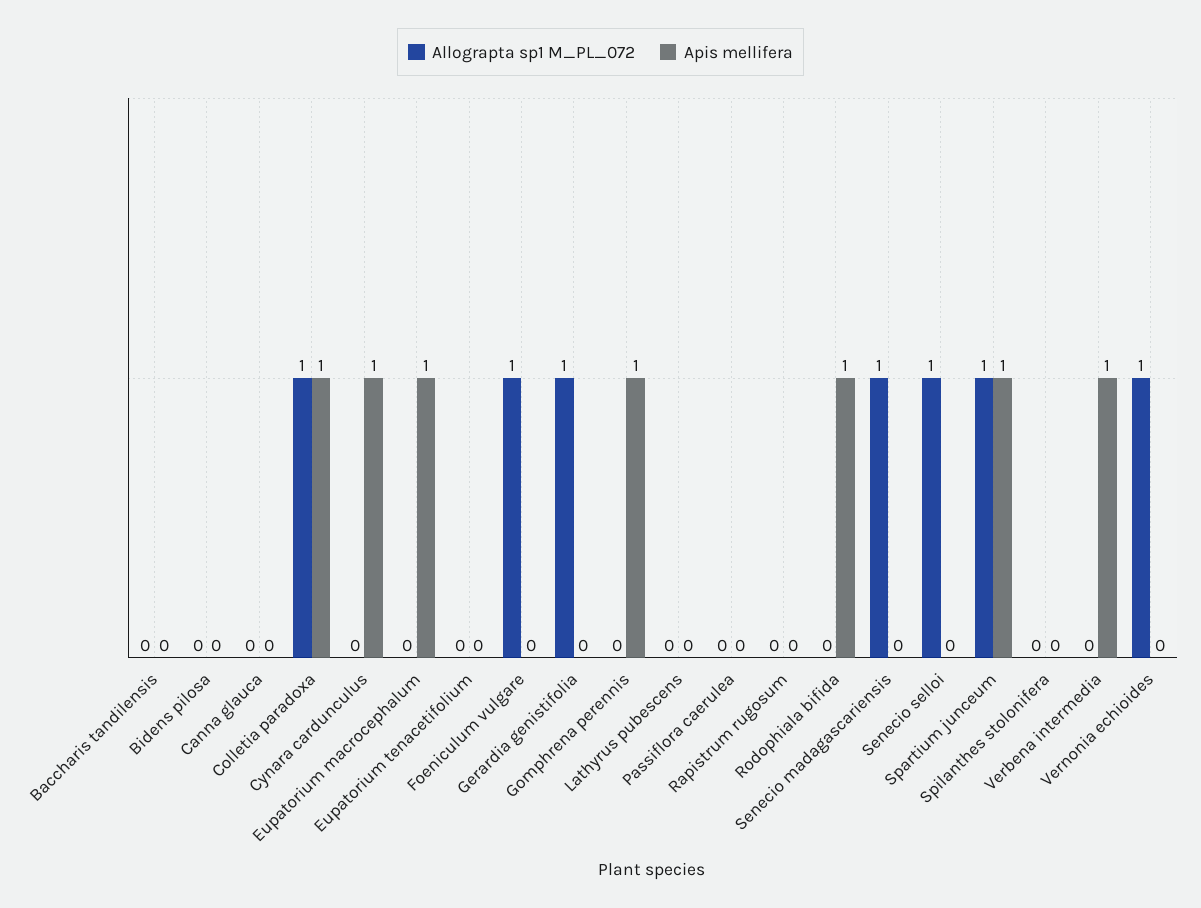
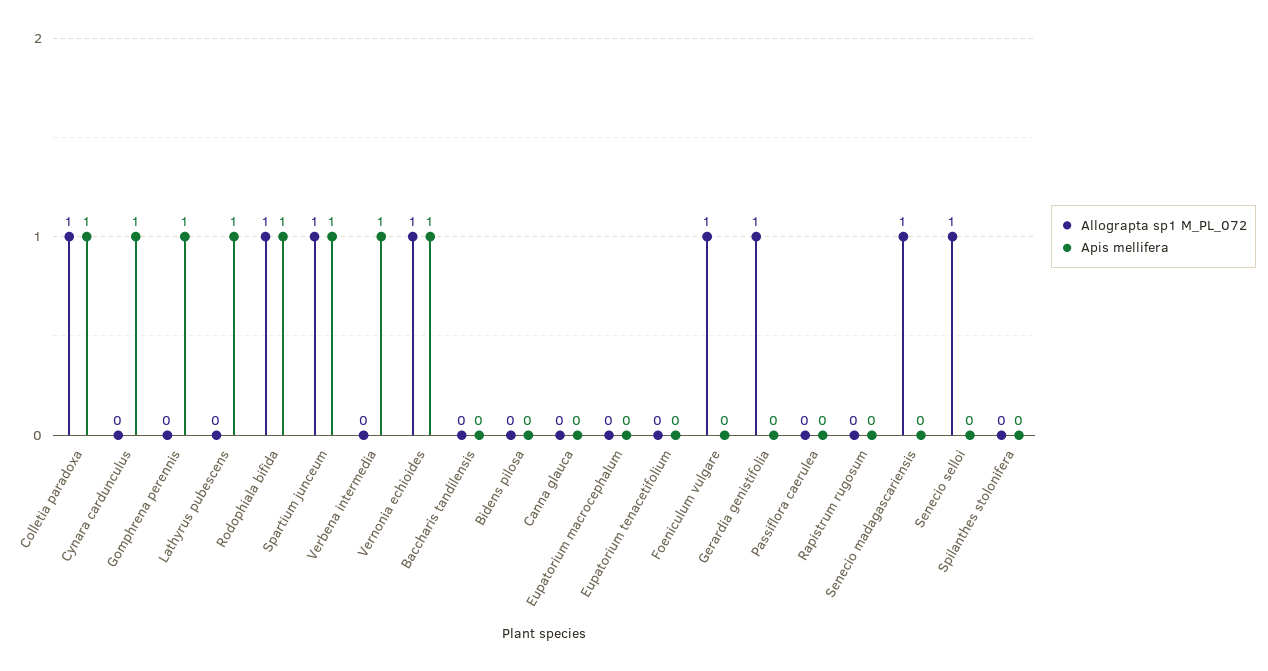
Apis mellifera, Eupatorium macrocephalum: 1 -> 0
Apis mellifera, Lathyrus pubescens: 0 -> 1
Allograpta sp1 M_PL_072, Rodophiala bifida: 0 -> 1
Apis mellifera, Vernonia echioides: 0 -> 1

